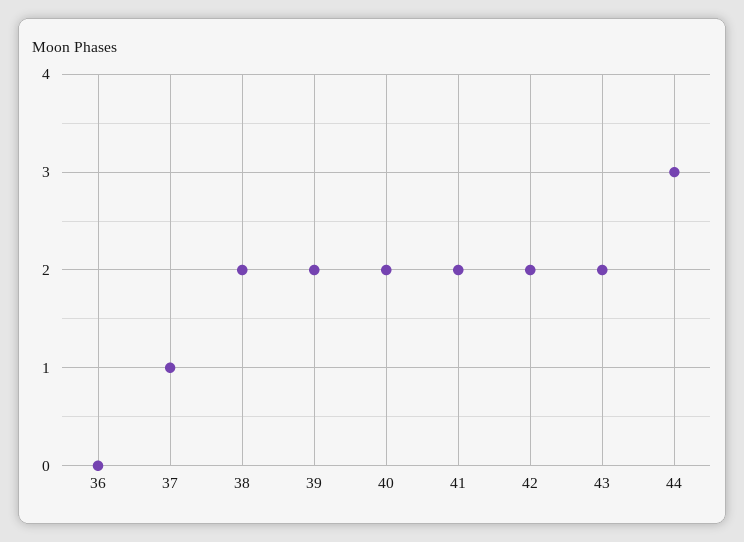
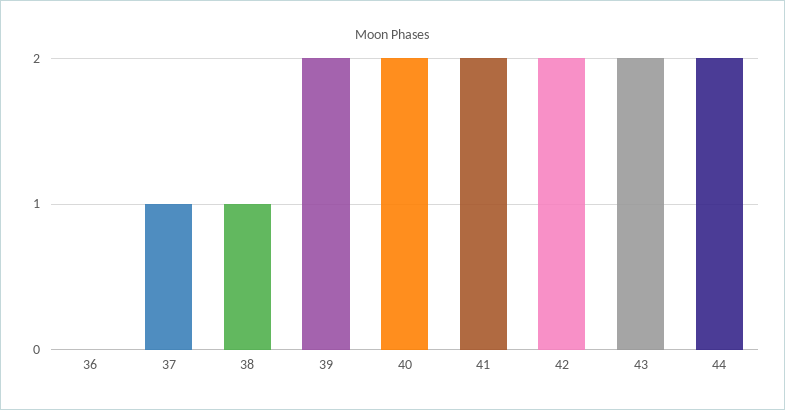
38: 2 -> 1
44: 3 -> 2

